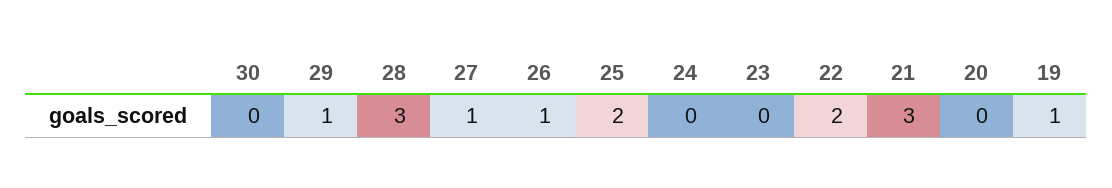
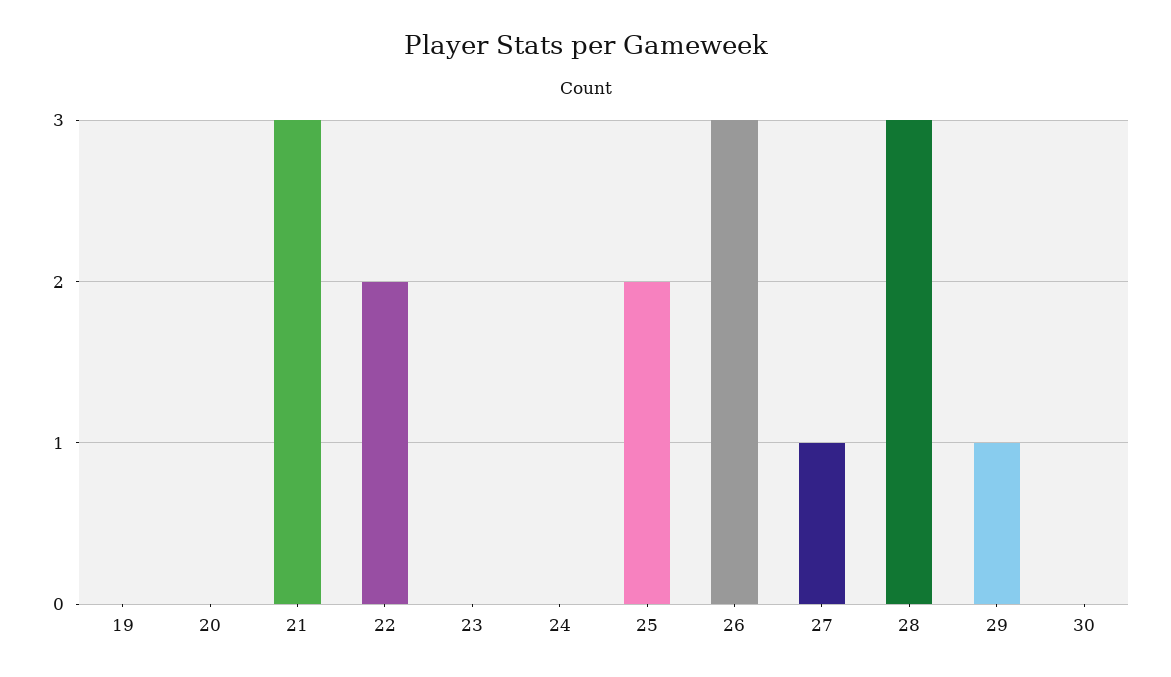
26: 1 -> 3
19: 1 -> 0

